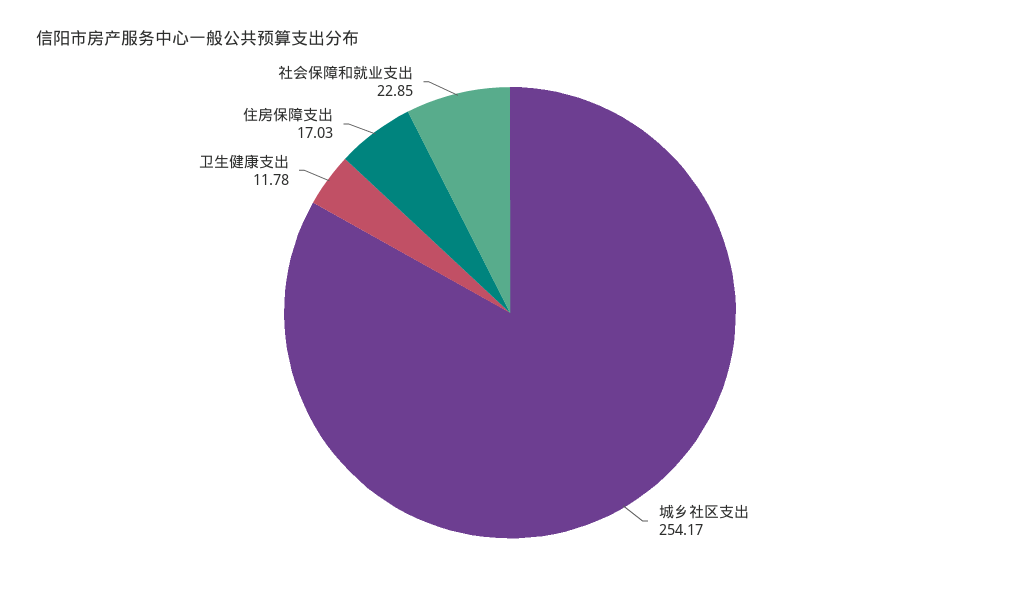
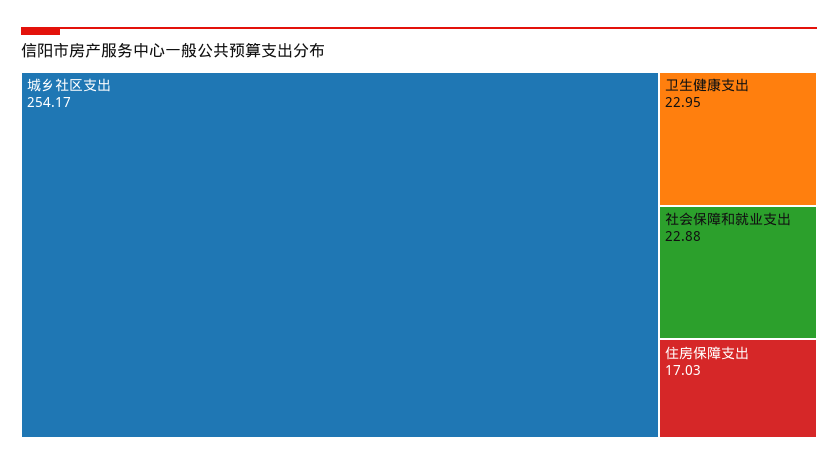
卫生健康支出: 11.78 -> 22.95
社会保障和就业支出: 22.85 -> 22.88

